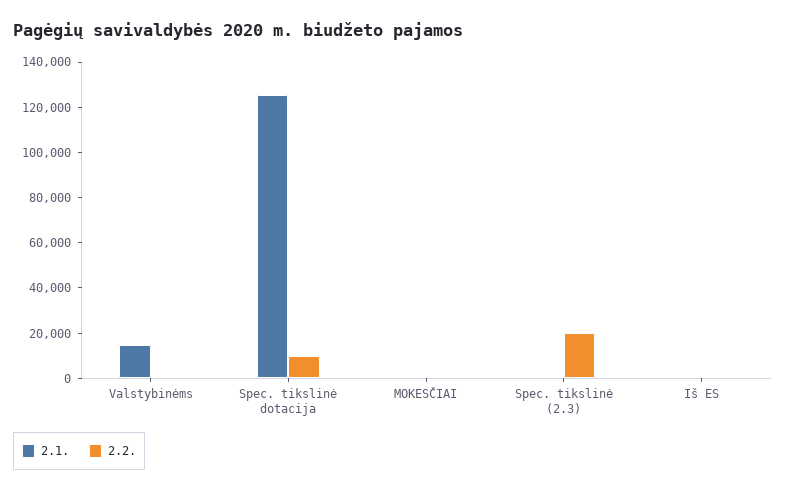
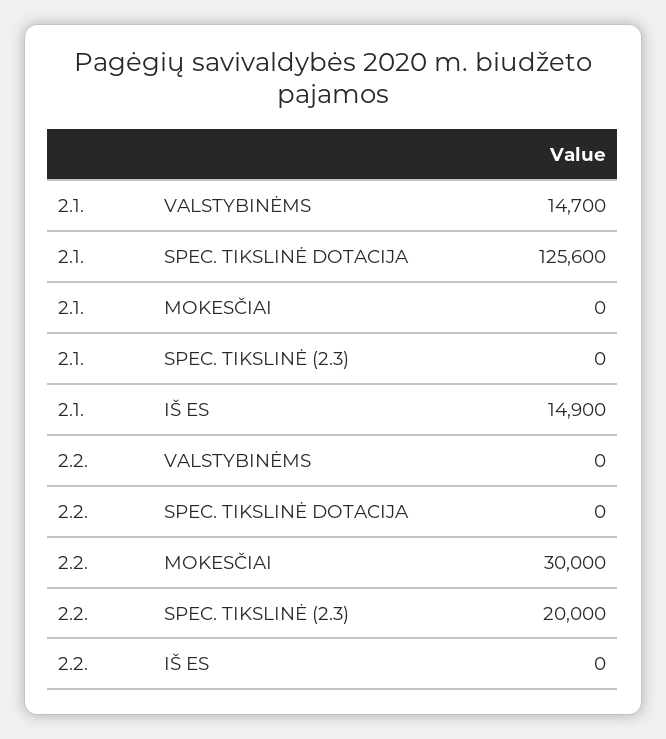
2.2., Spec. tikslinė dotacija: 10000 -> 0
2.2., MOKESČIAI: 0 -> 30000
2.1., Iš ES: 0 -> 14900

